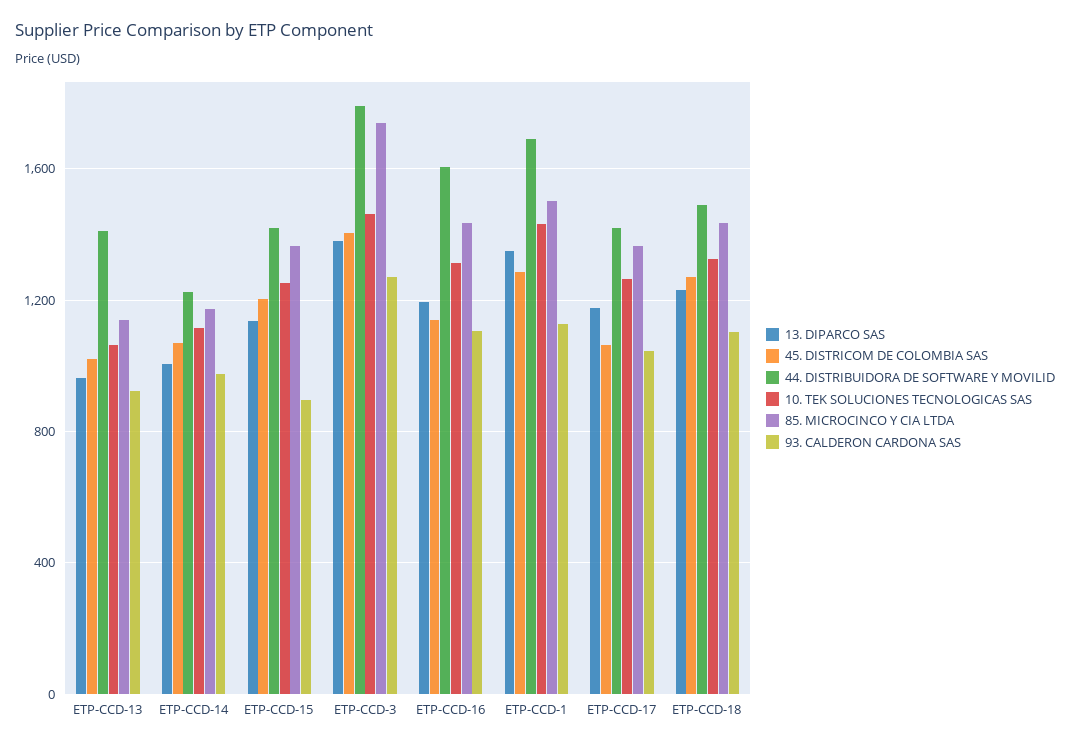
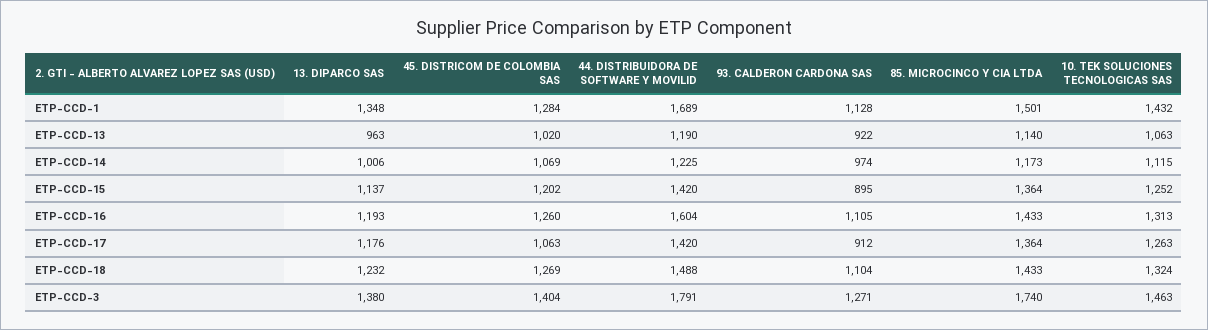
44. DISTRIBUIDORA DE SOFTWARE Y MOVILID, ETP-CCD-13: 1400 -> 1190
45. DISTRICOM DE COLOMBIA SAS, ETP-CCD-16: 1150 -> 1260
93. CALDERON CARDONA SAS, ETP-CCD-17: 1050 -> 912

